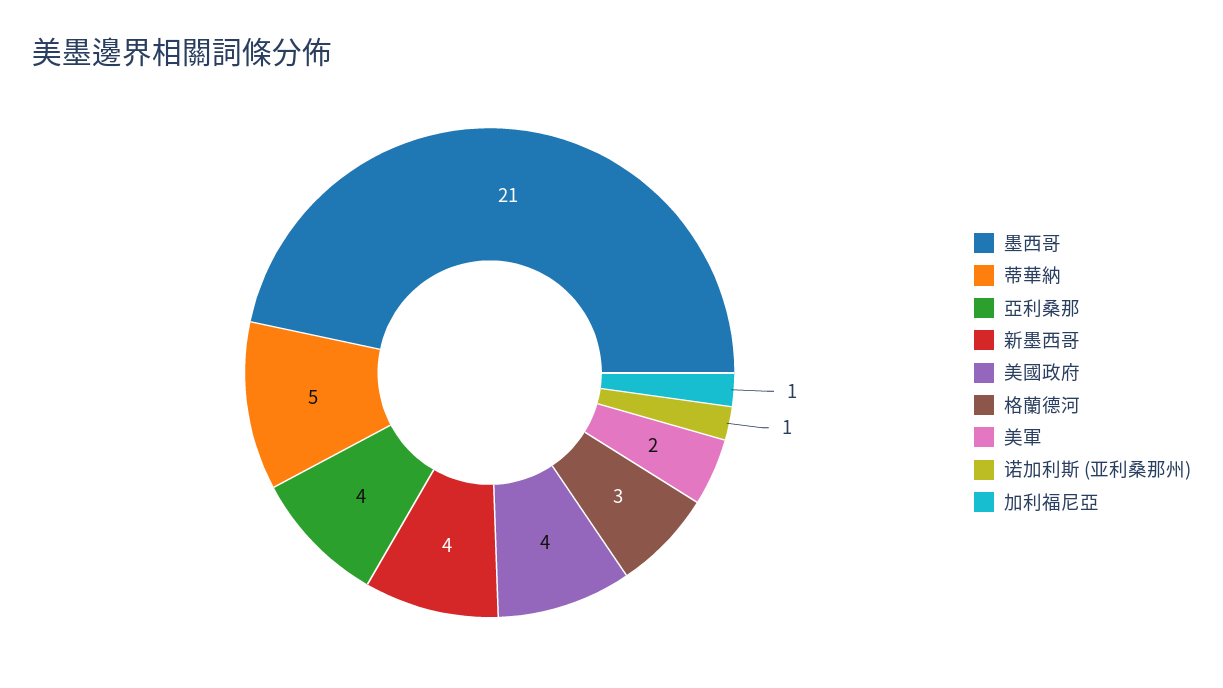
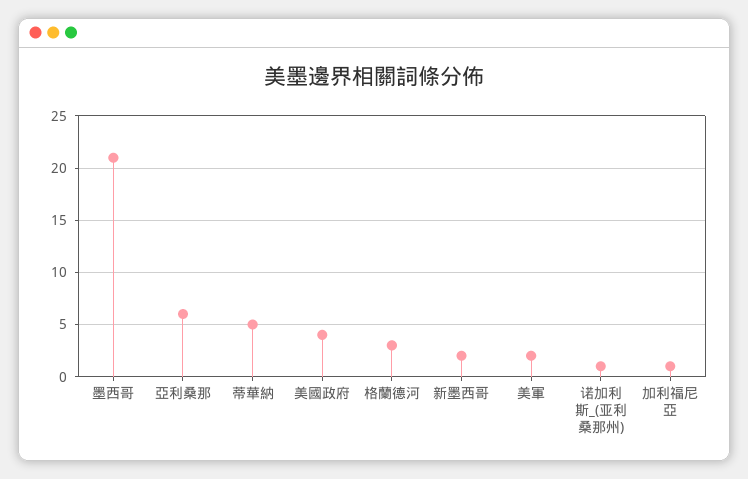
亞利桑那: 4 -> 6
新墨西哥: 4 -> 2

